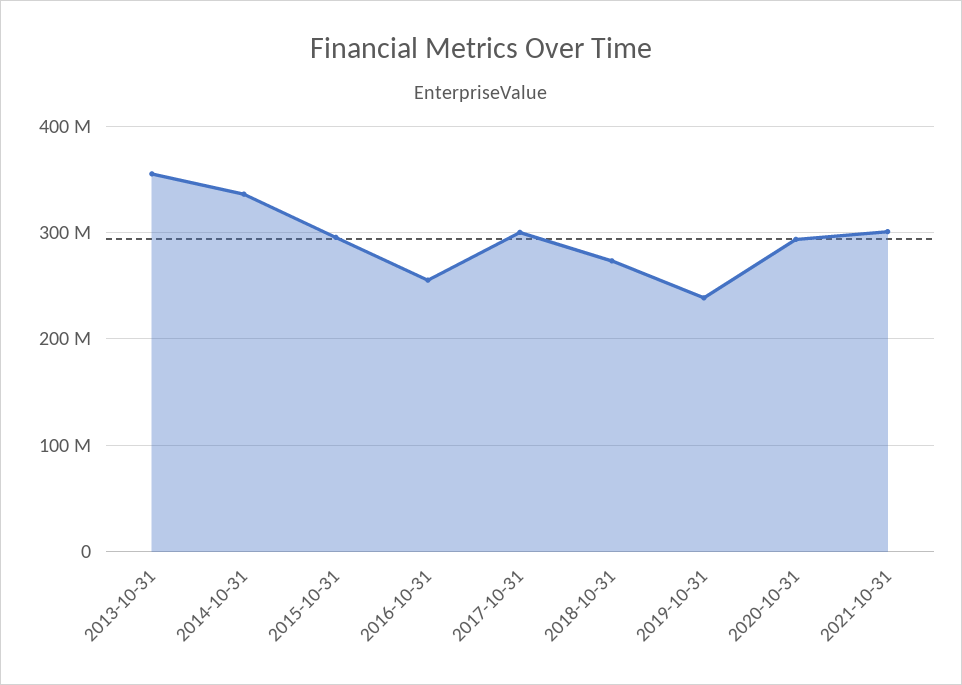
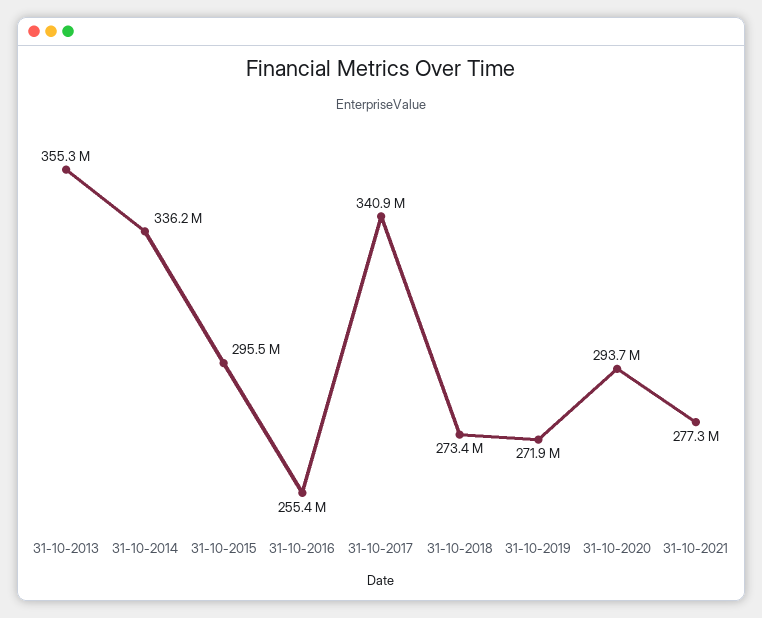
2017-10-31: 300000000 -> 340900000
2019-10-31: 240000000 -> 271900000
2021-10-31: 300000000 -> 277300000

